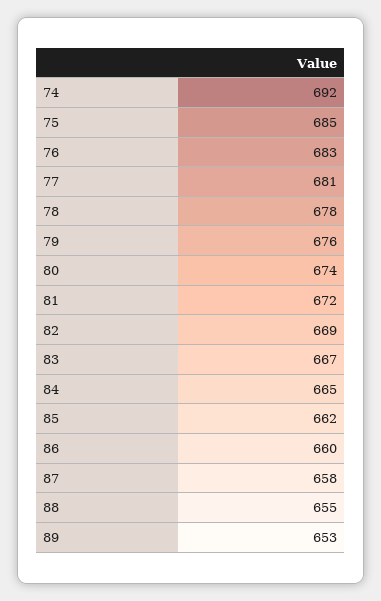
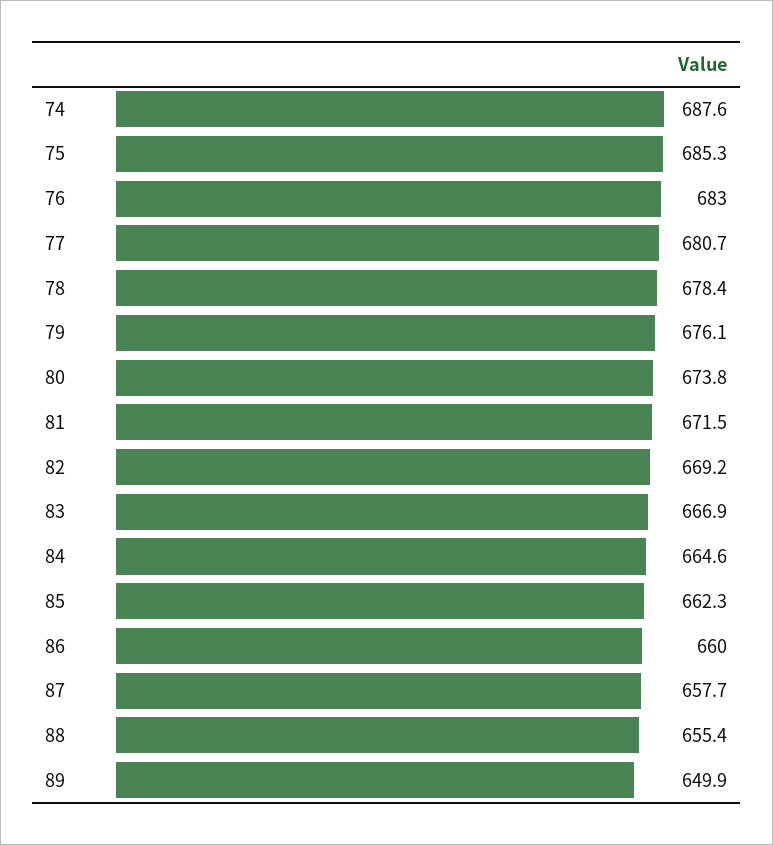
74: 692 -> 687.6
89: 653 -> 649.9

